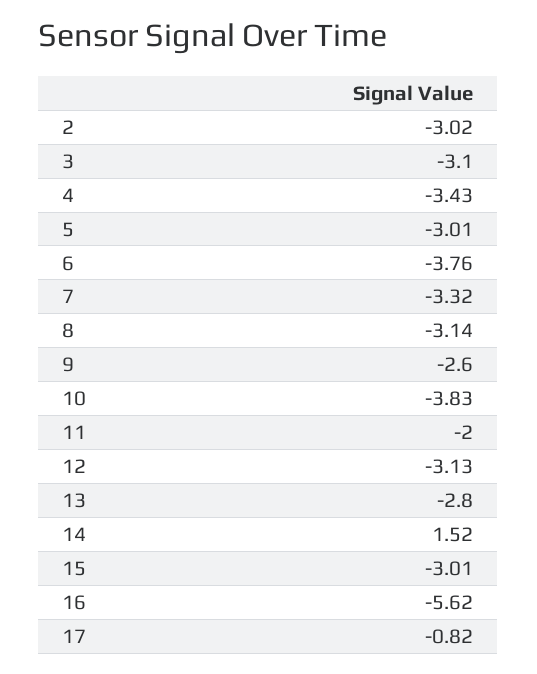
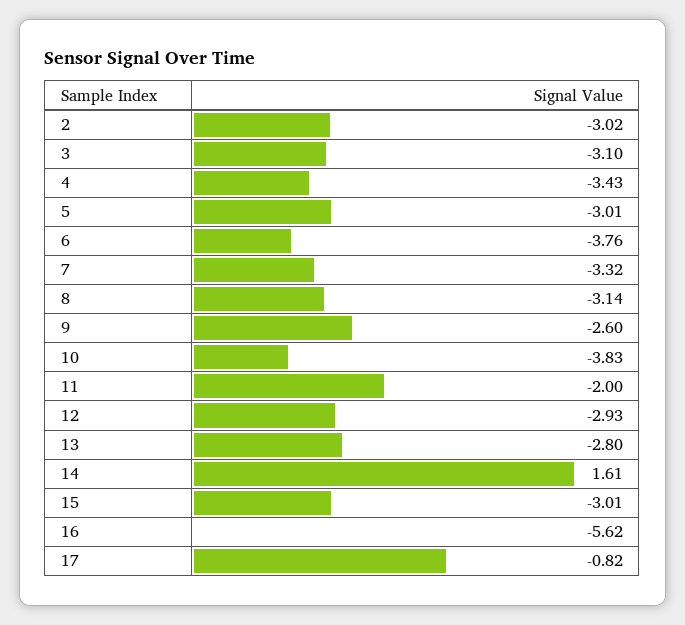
12: -3.13 -> -2.93
14: 1.52 -> 1.61

